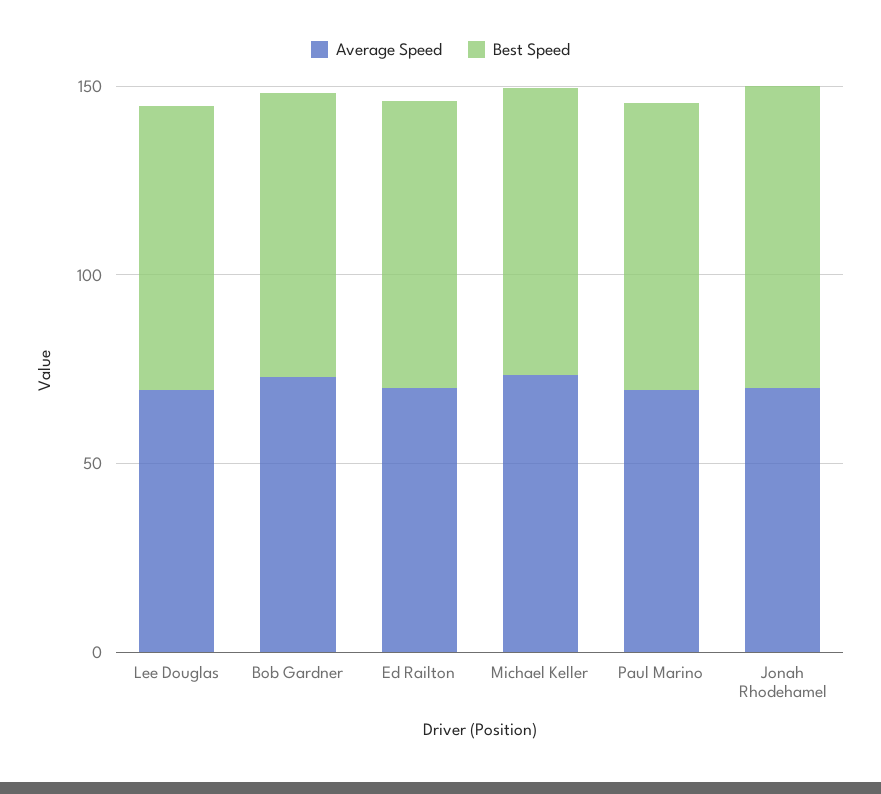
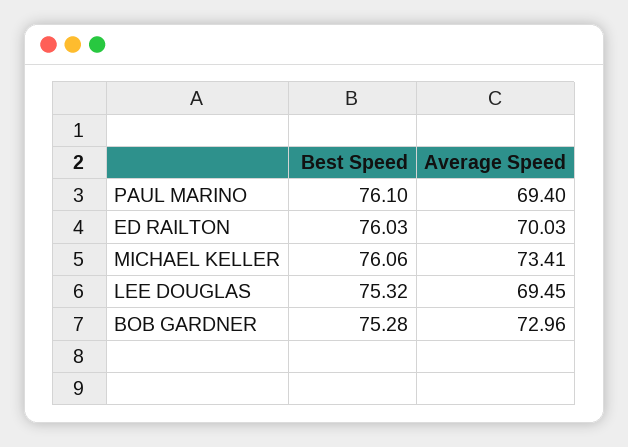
Average Speed, Jonah Rhodehamel: 70 -> none
Best Speed, Jonah Rhodehamel: 80 -> none

